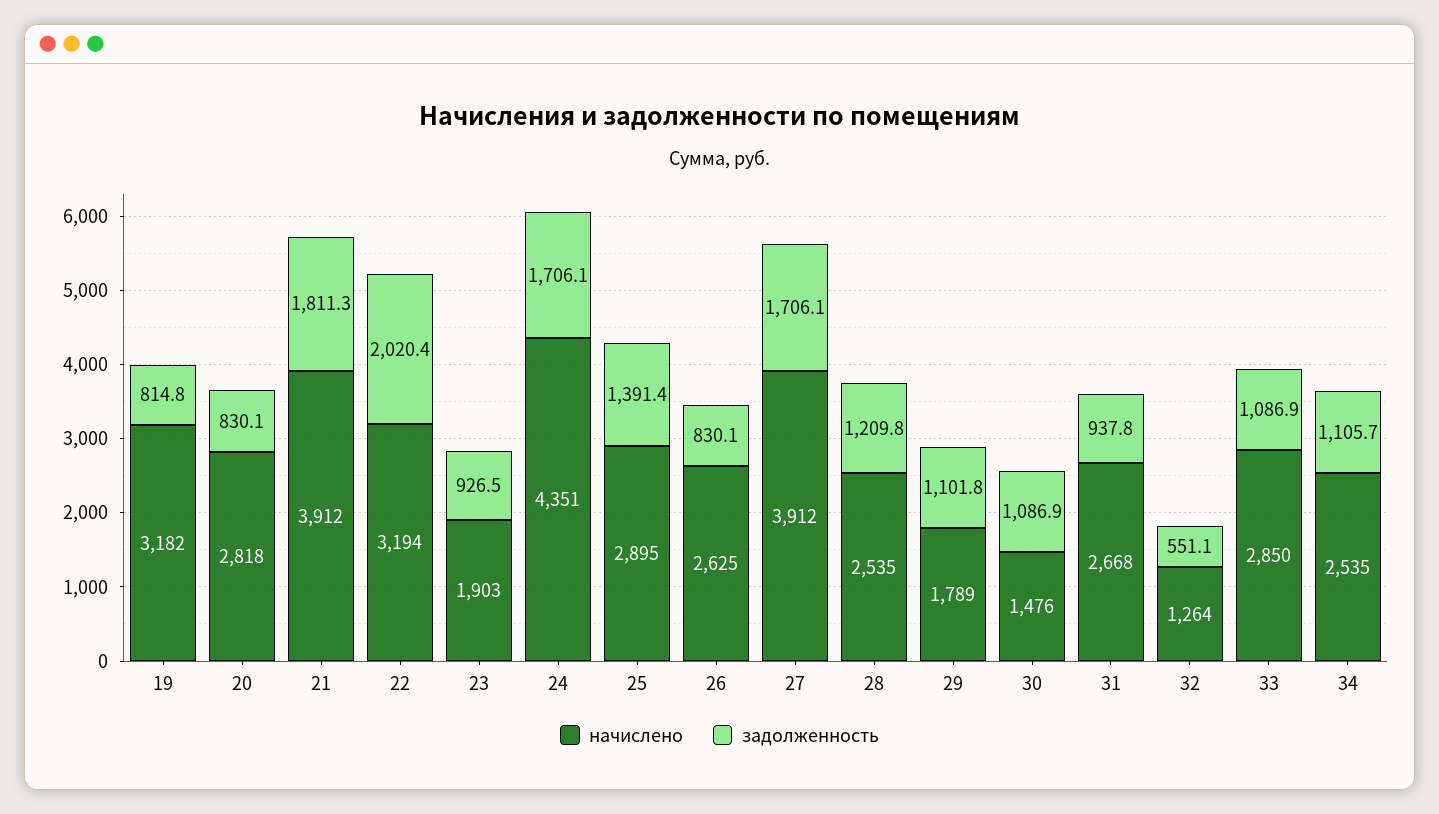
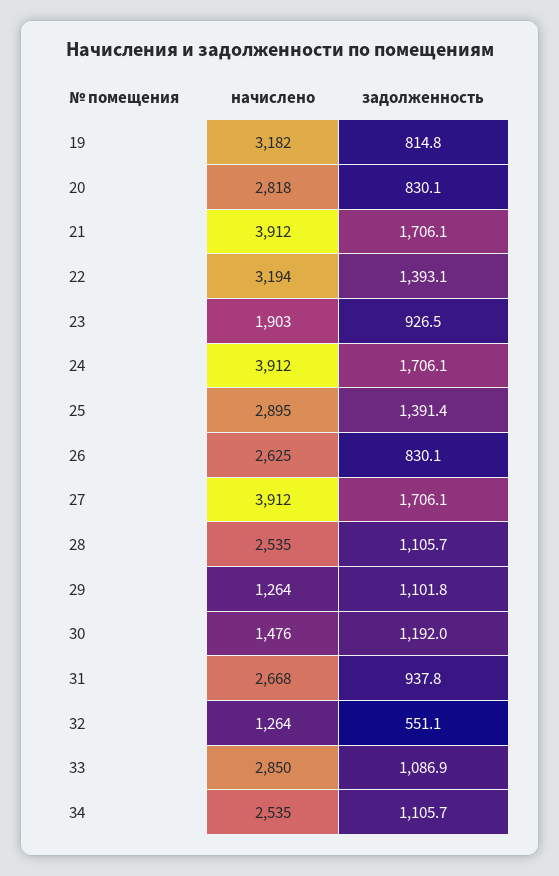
задолженность, 21: 1811.3 -> 1706.1
задолженность, 22: 2020.4 -> 1393.1
начислено, 24: 4351 -> 3912
задолженность, 28: 1209.8 -> 1105.7
начислено, 29: 1789 -> 1264
задолженность, 30: 1086.9 -> 1192

